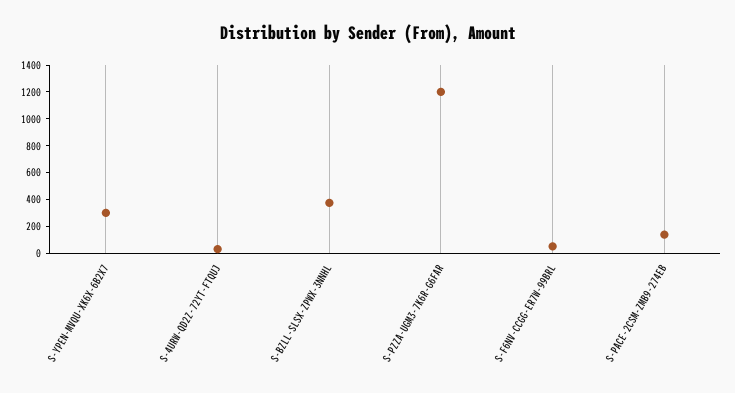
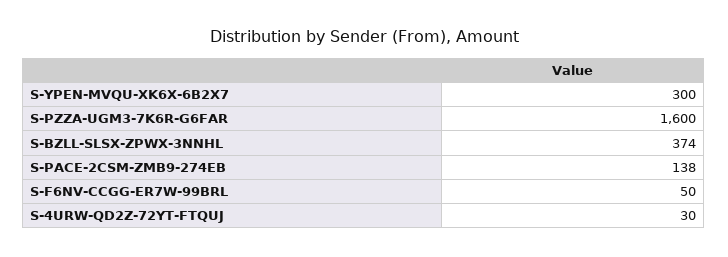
S-PZZA-UGM3-7K6R-G6FAR: 1200 -> 1600

